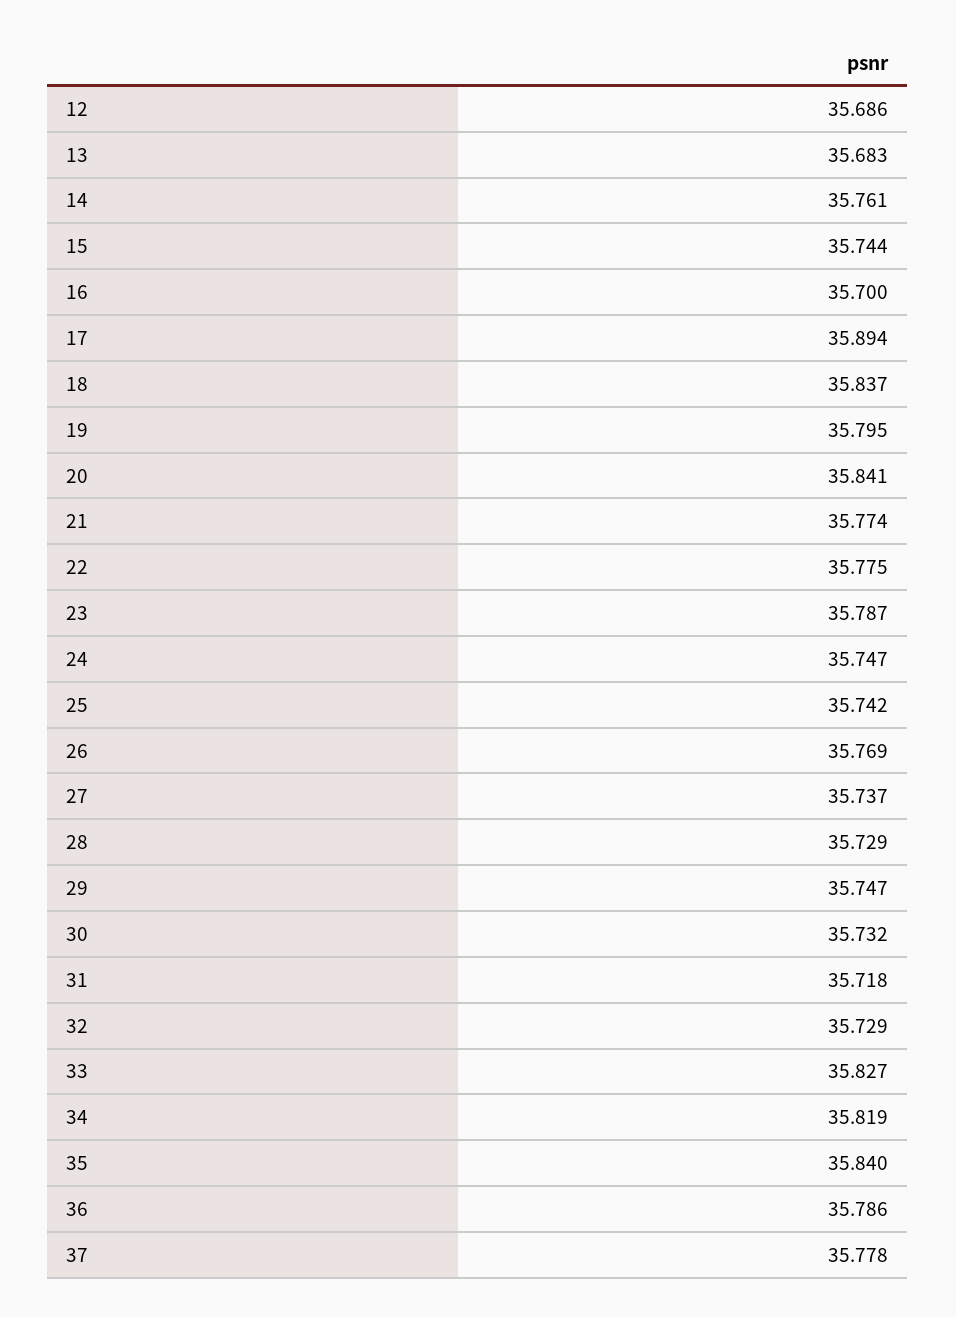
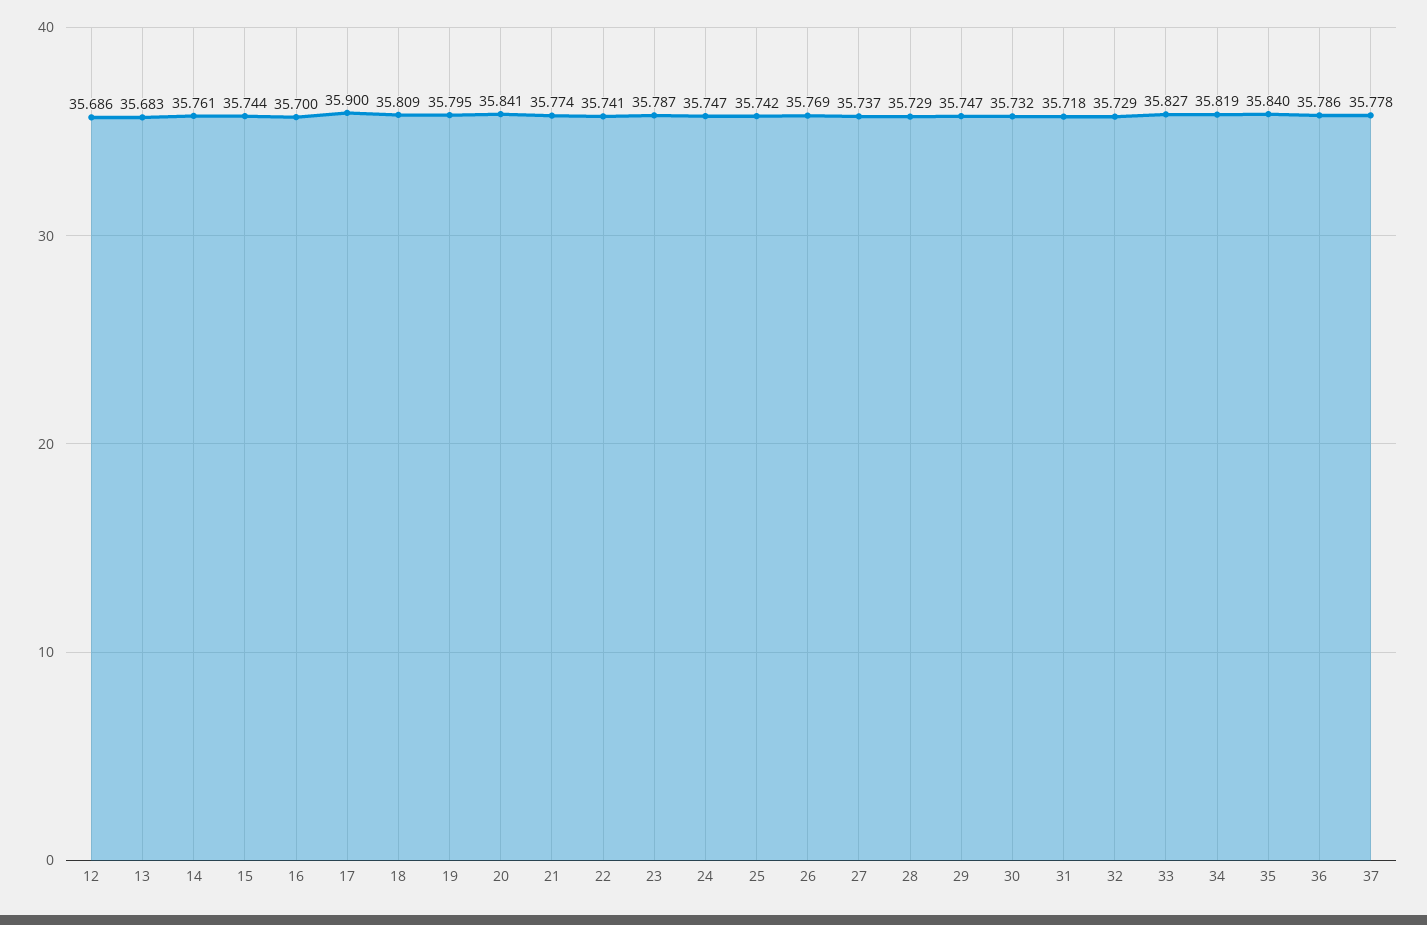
17: 35.894 -> 35.9
18: 35.837 -> 35.809
22: 35.775 -> 35.741

